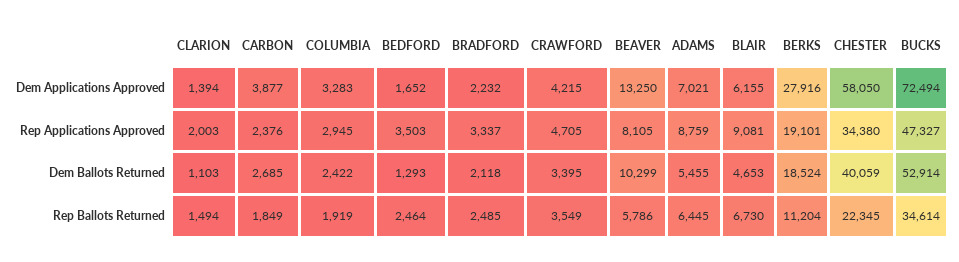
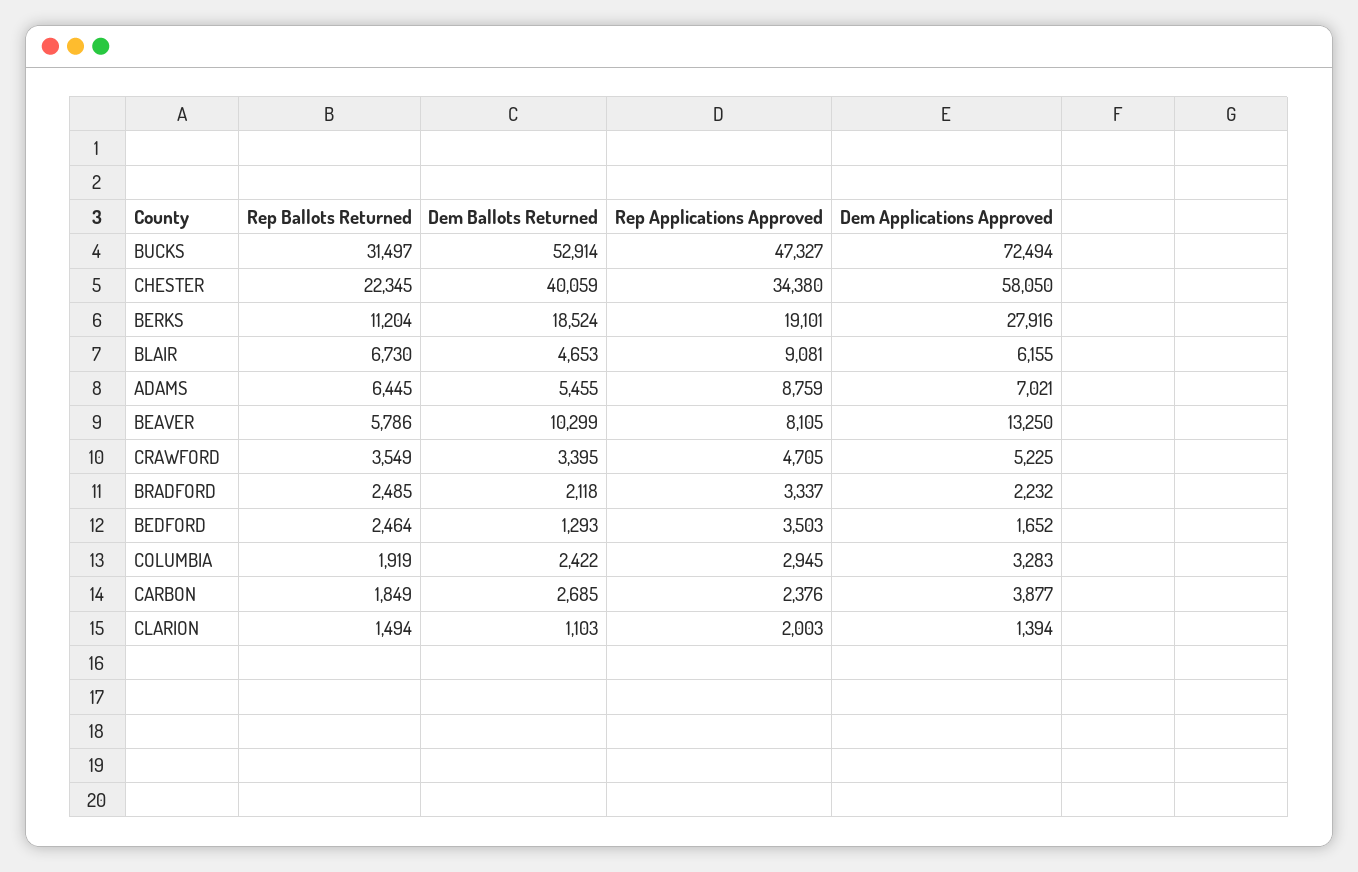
CRAWFORD, Dem Applications Approved: 4215 -> 5225
BUCKS, Rep Ballots Returned: 34614 -> 31497

